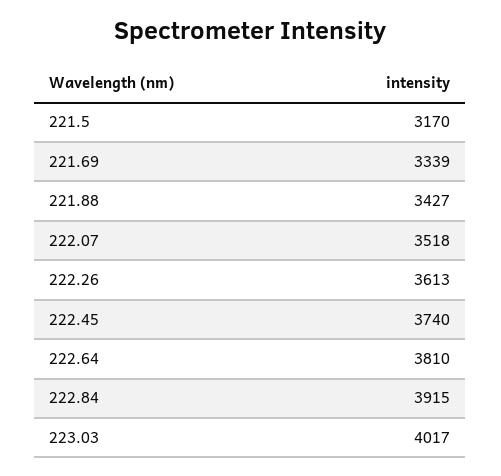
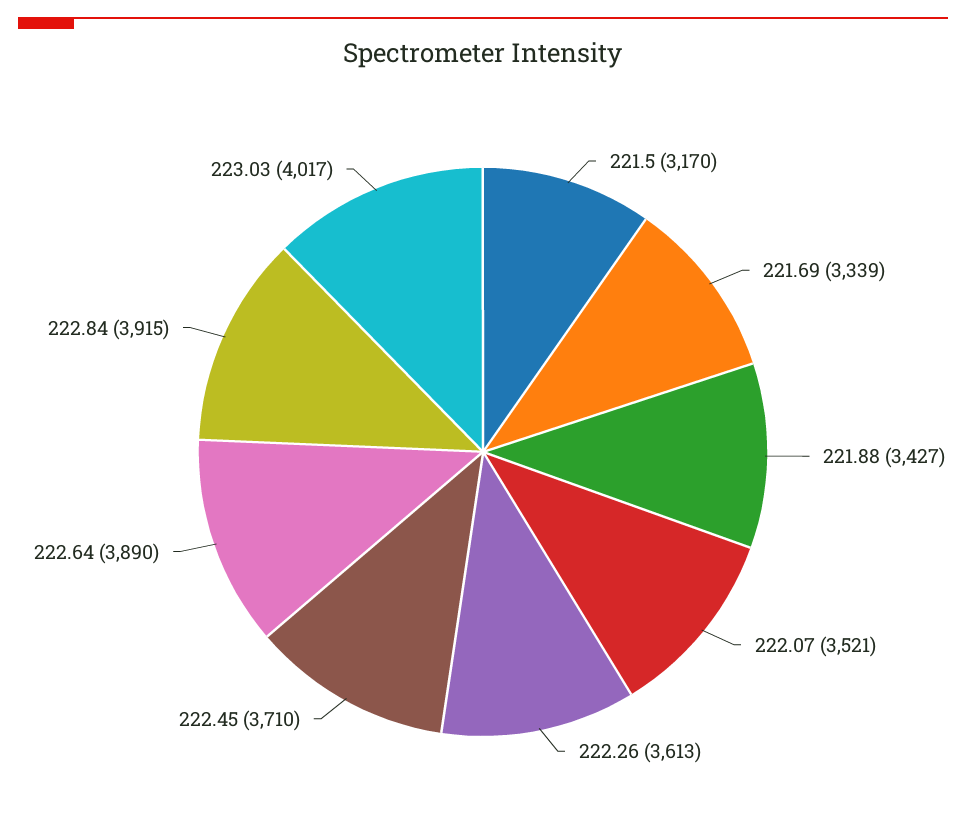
222.07: 3518 -> 3521
222.45: 3740 -> 3710
222.64: 3810 -> 3890

